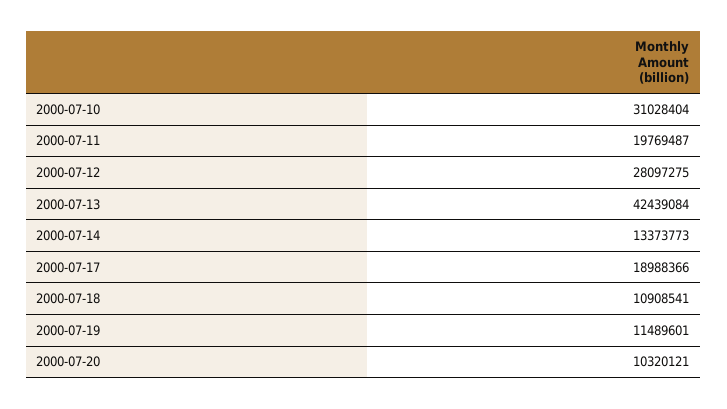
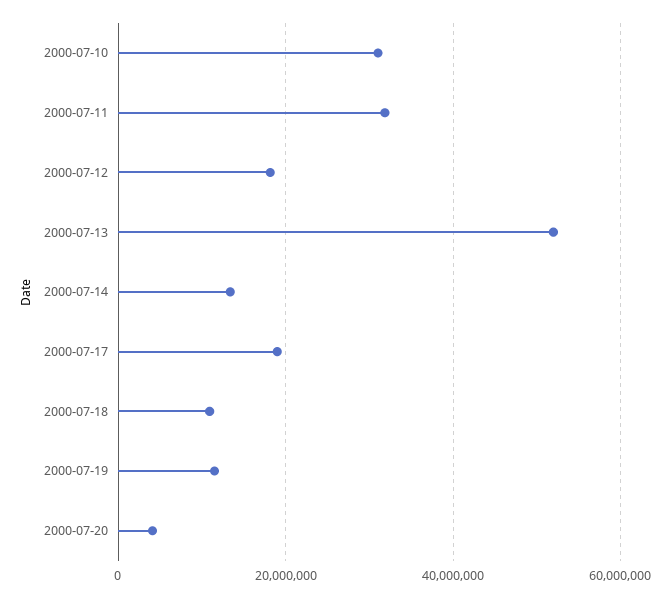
2000-07-11: 19769487 -> 32000000
2000-07-12: 28097275 -> 18000000
2000-07-13: 42439084 -> 52000000
2000-07-20: 10320121 -> 4000000

